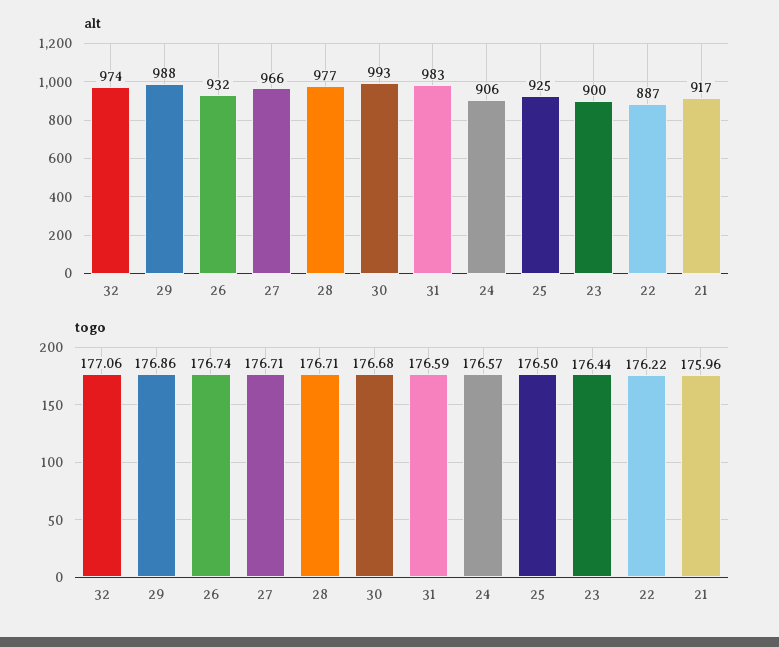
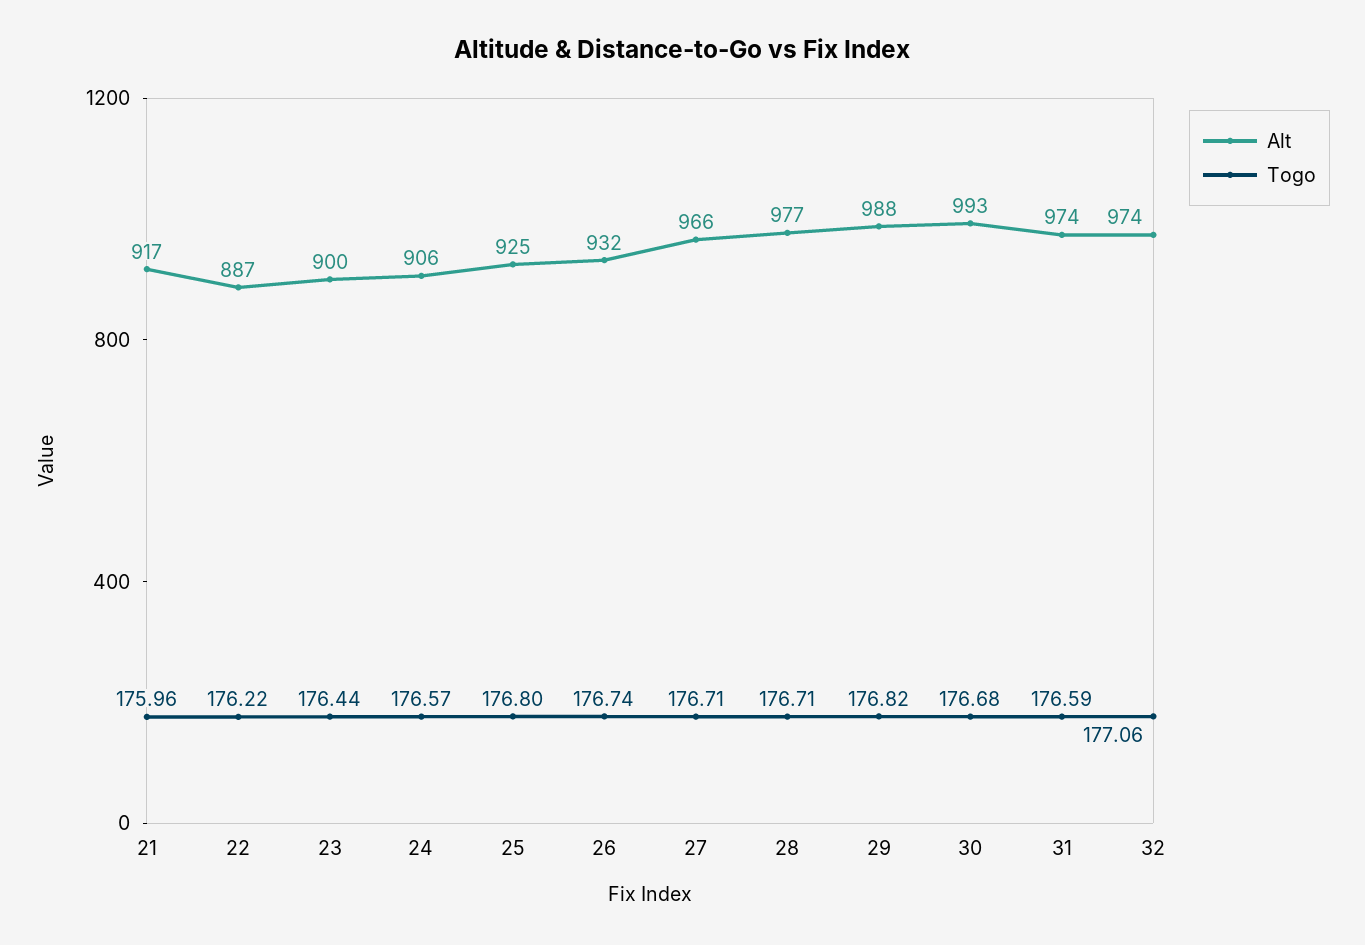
alt, 31: 983 -> 974
togo, 29: 176.86 -> 176.82
togo, 25: 176.5 -> 176.8

